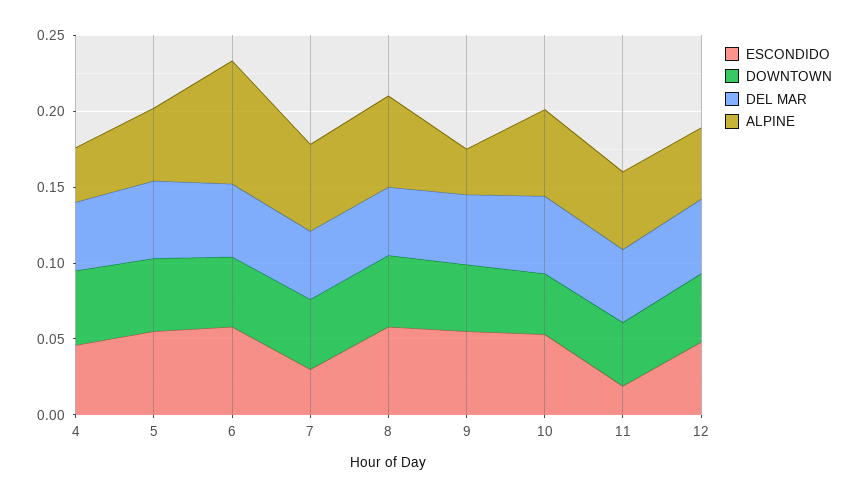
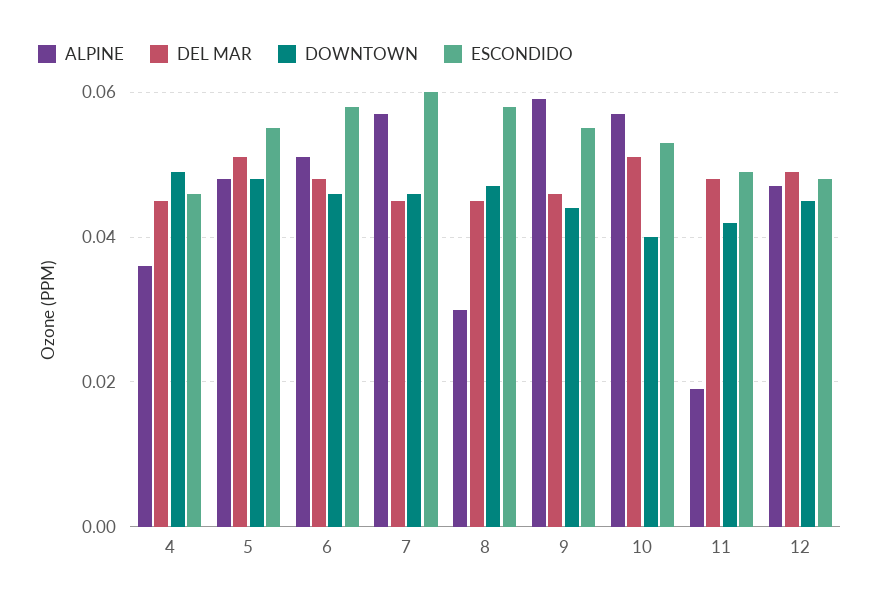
ALPINE, 6: 0.08 -> 0.05
ESCONDIDO, 7: 0.03 -> 0.06
ALPINE, 8: 0.06 -> 0.03
ALPINE, 9: 0.03 -> 0.06
ESCONDIDO, 11: 0.02 -> 0.05
ALPINE, 11: 0.05 -> 0.02

